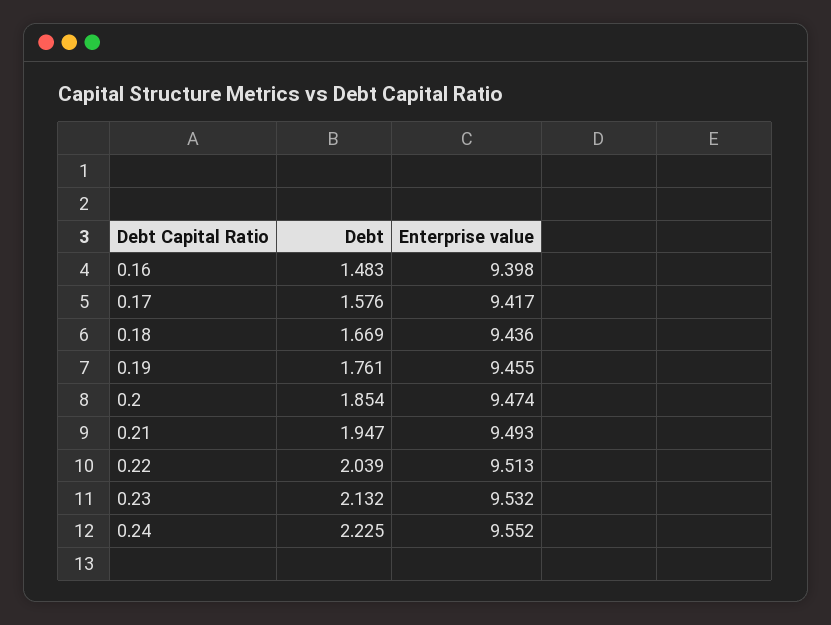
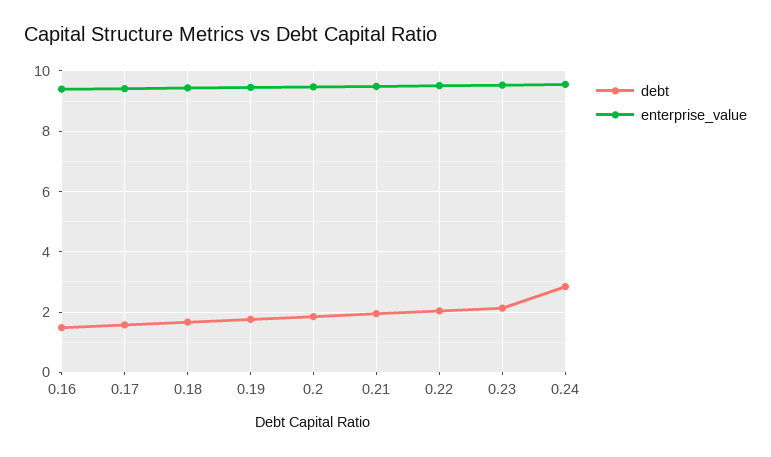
Debt, 0.24: 2.225 -> 2.8

